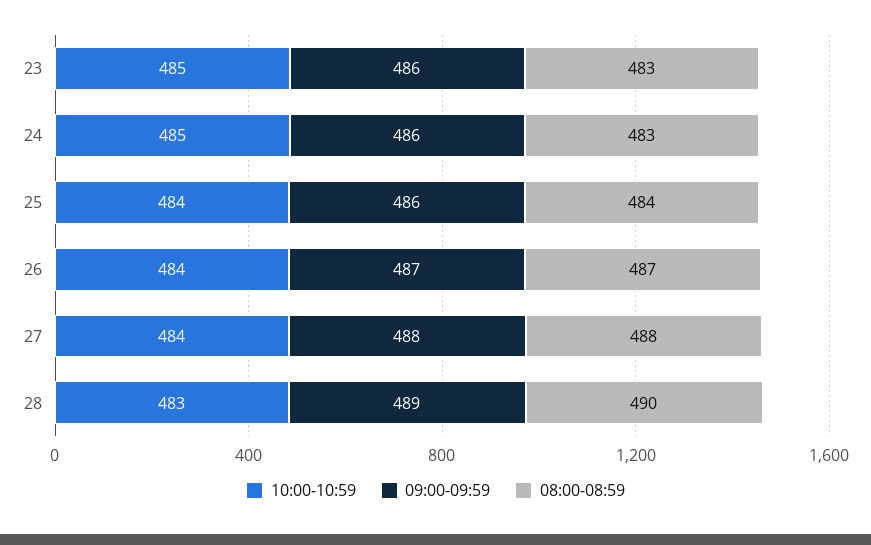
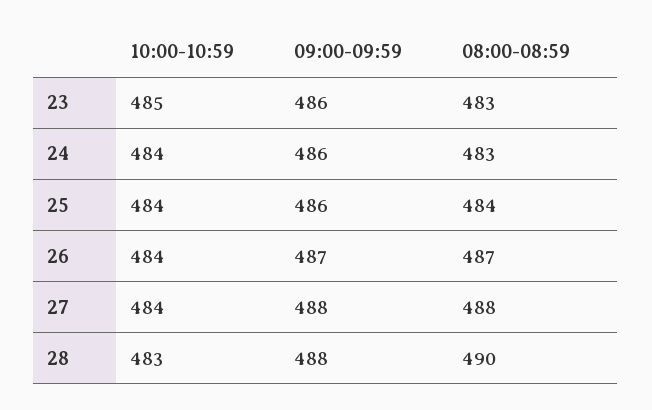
10:00-10:59, 24: 485 -> 484
09:00-09:59, 28: 489 -> 488

